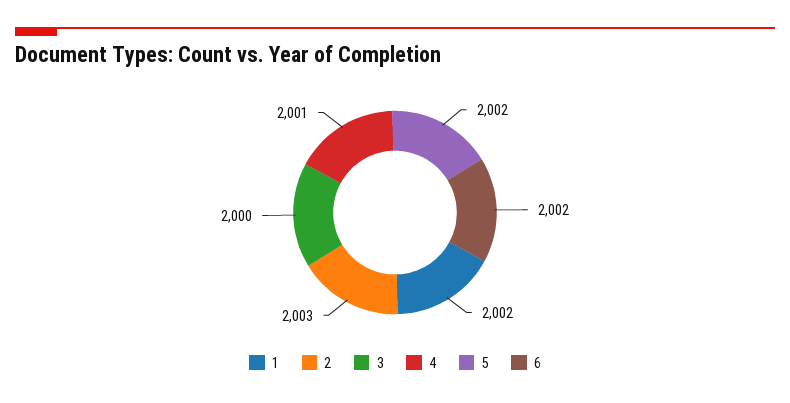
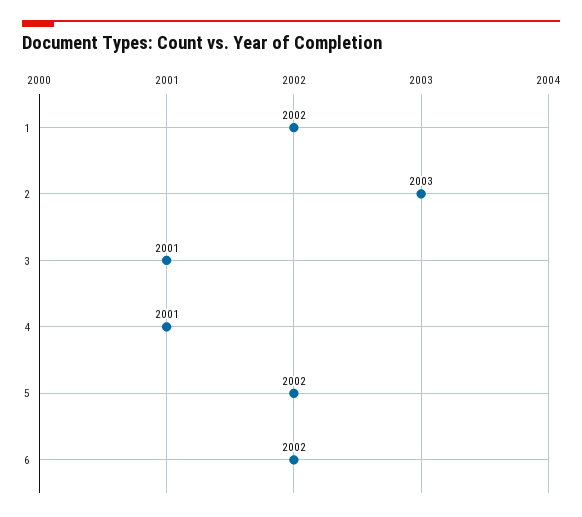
3: 2000 -> 2001

